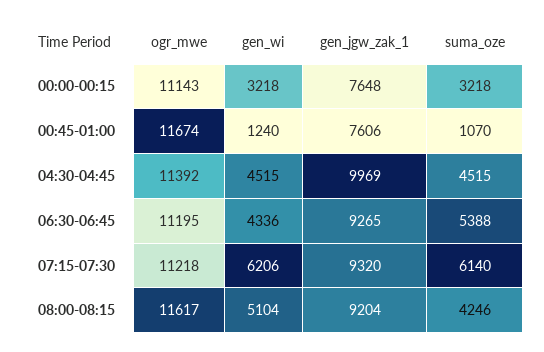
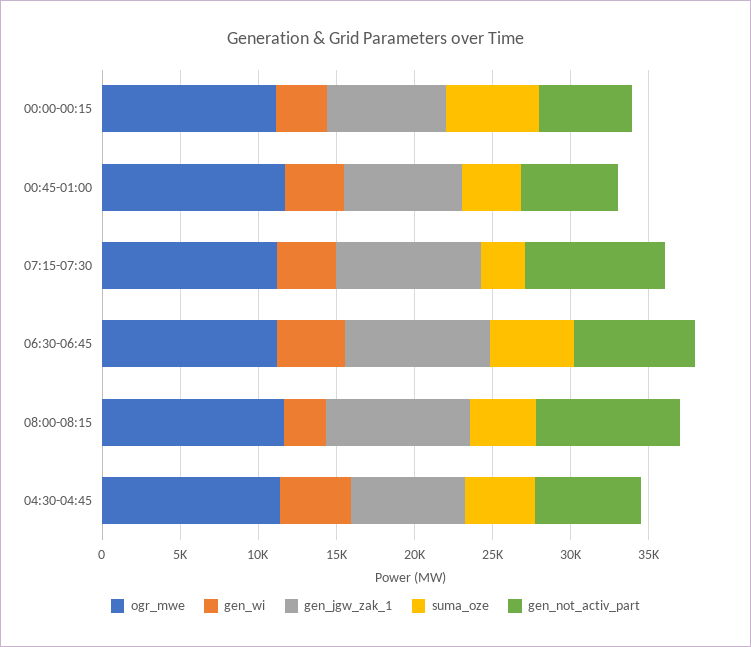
suma_oze, 00:00-00:15: 3218 -> 6000
gen_wi, 00:45-01:00: 1240 -> 4000
suma_oze, 00:45-01:00: 1070 -> 4000
gen_jgw_zak_1, 04:30-04:45: 9969 -> 7000
gen_wi, 07:15-07:30: 6206 -> 4000
suma_oze, 07:15-07:30: 6140 -> 3000
gen_wi, 08:00-08:15: 5104 -> 3000
gen_not_activ_part, 00:00-00:15: none -> 6000
gen_not_activ_part, 00:45-01:00: none -> 6000
gen_not_activ_part, 07:15-07:30: none -> 9000
gen_not_activ_part, 06:30-06:45: none -> 8000
gen_not_activ_part, 08:00-08:15: none -> 9000
gen_not_activ_part, 04:30-04:45: none -> 7000

